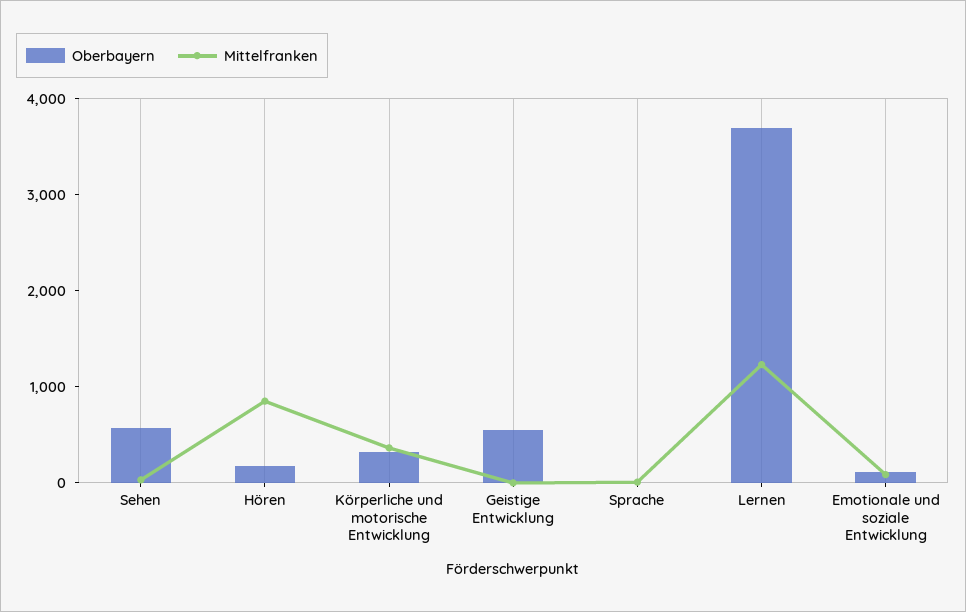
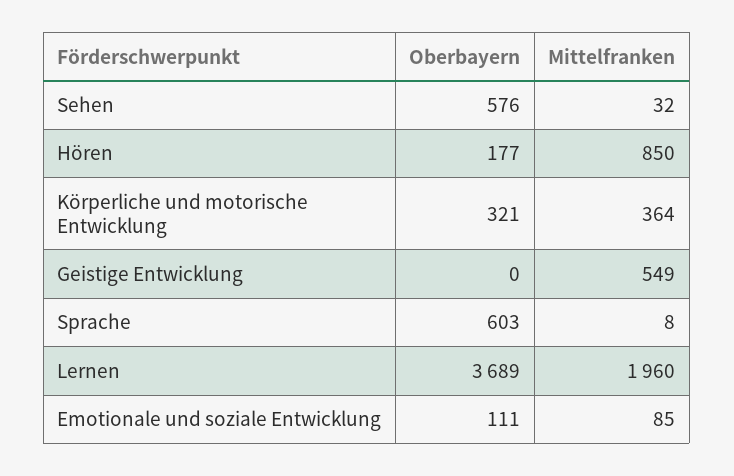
Oberbayern, Geistige Entwicklung: 600 -> 0
Mittelfranken, Geistige Entwicklung: 0 -> 549
Oberbayern, Sprache: 0 -> 603
Mittelfranken, Lernen: 1200 -> 1960

